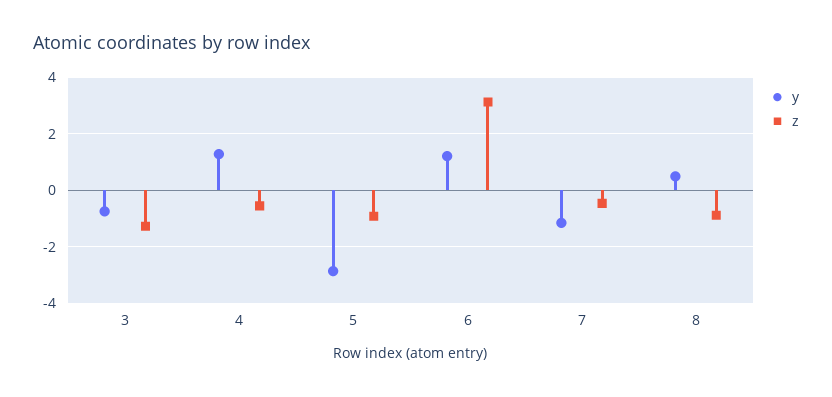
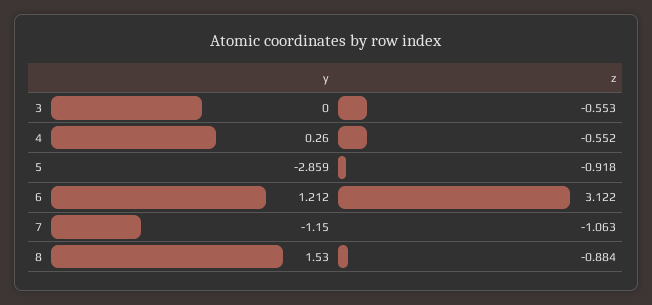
y, 3: -0.75 -> 0
z, 3: -1.25 -> -0.553
y, 4: 1.25 -> 0.26
z, 7: -0.5 -> -1.063
y, 8: 0.5 -> 1.53

